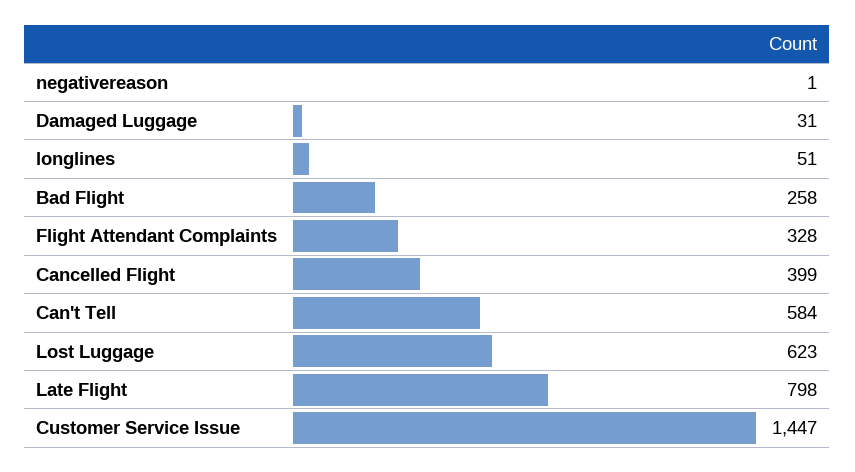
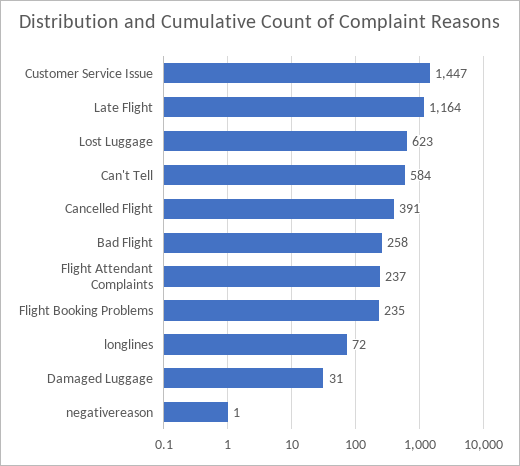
longlines: 51 -> 72
Flight Attendant Complaints: 328 -> 237
Cancelled Flight: 399 -> 391
Late Flight: 798 -> 1164
Flight Booking Problems: none -> 235

